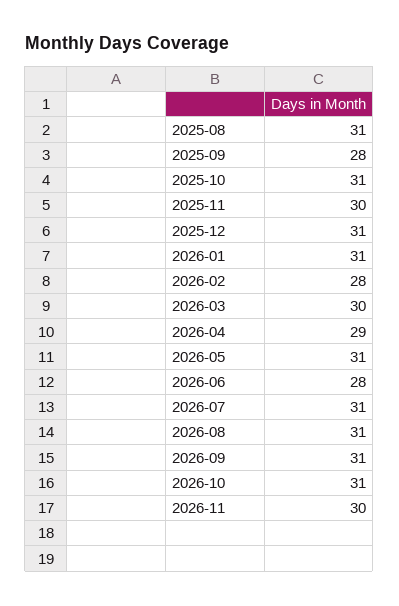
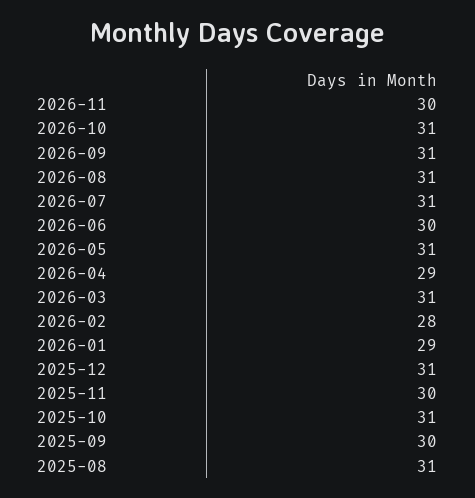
2025-09: 28 -> 30
2026-01: 31 -> 29
2026-03: 30 -> 31
2026-06: 28 -> 30

